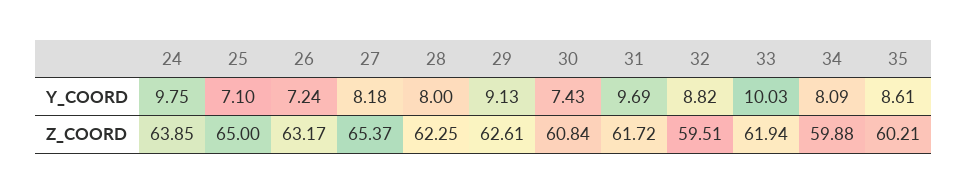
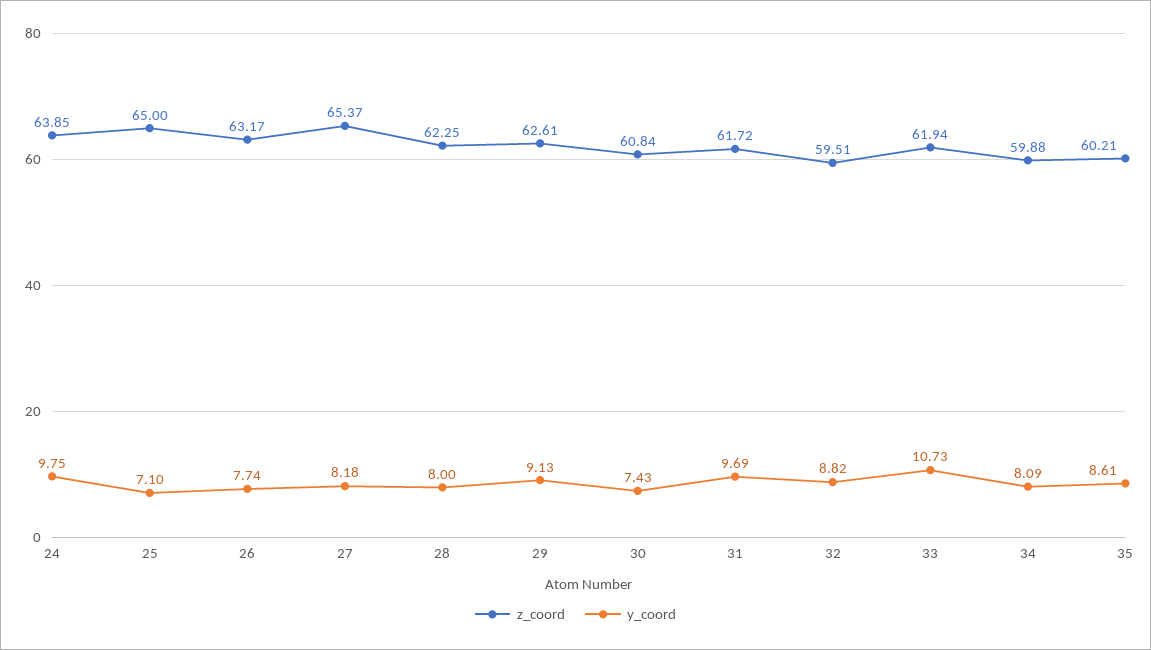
Y_COORD, 26: 7.24 -> 7.74
Y_COORD, 33: 10.03 -> 10.73

